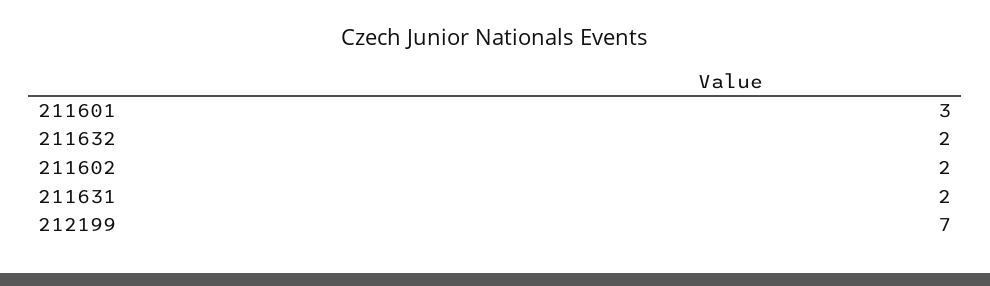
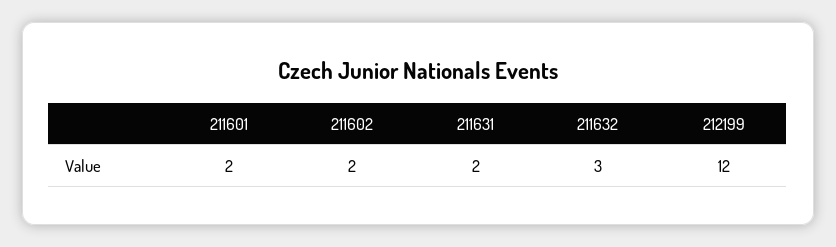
211601: 3 -> 2
211632: 2 -> 3
212199: 7 -> 12

